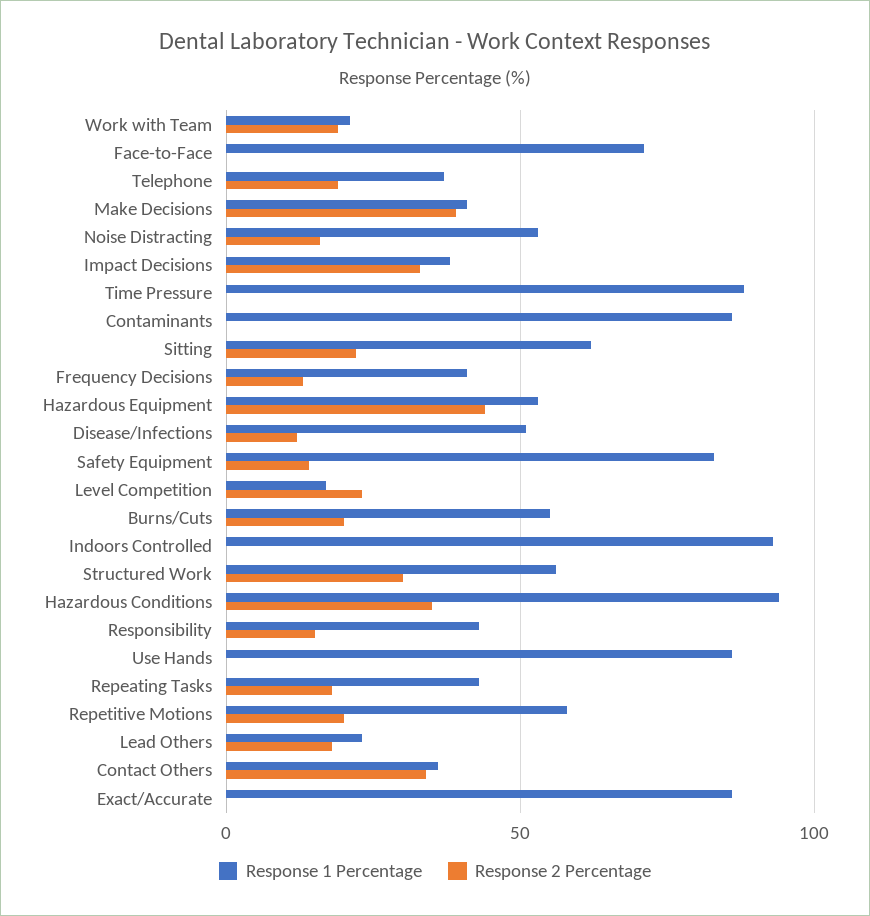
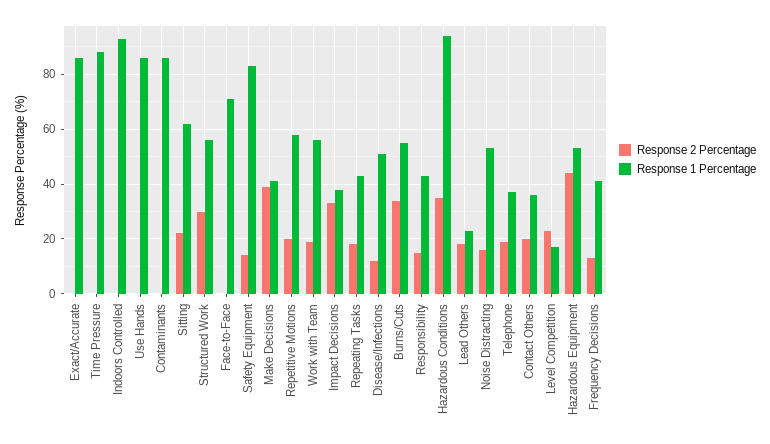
Response 1 Percentage, Work with Team: 20 -> 55
Response 2 Percentage, Burns/Cuts: 20 -> 35
Response 2 Percentage, Contact Others: 35 -> 20

